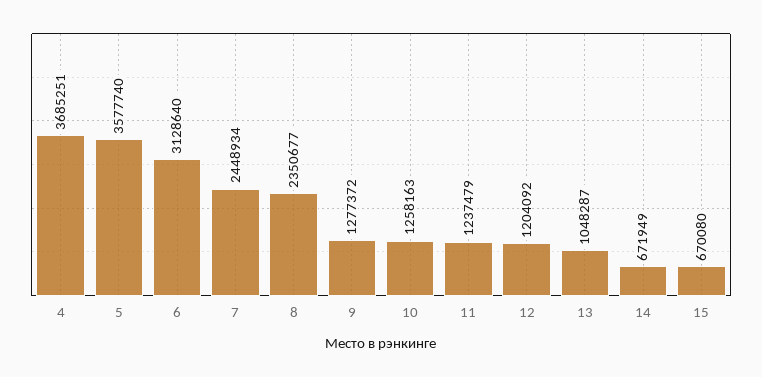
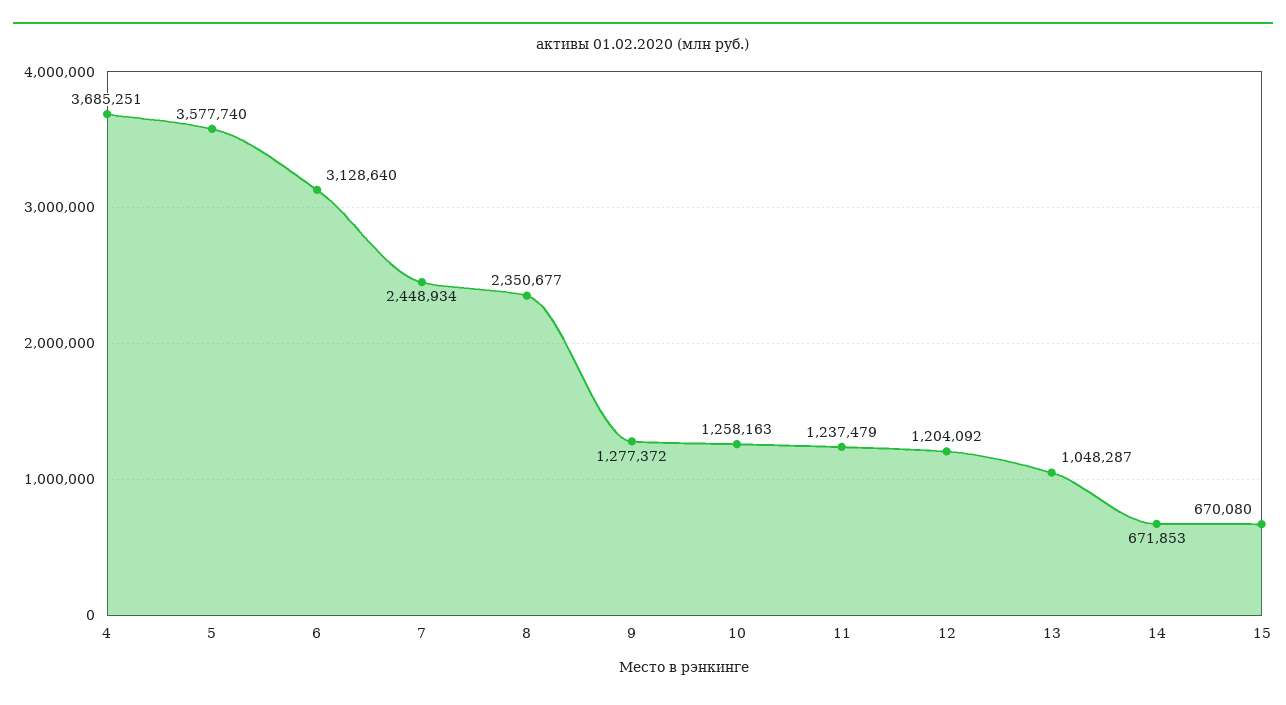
14: 671949 -> 671853

